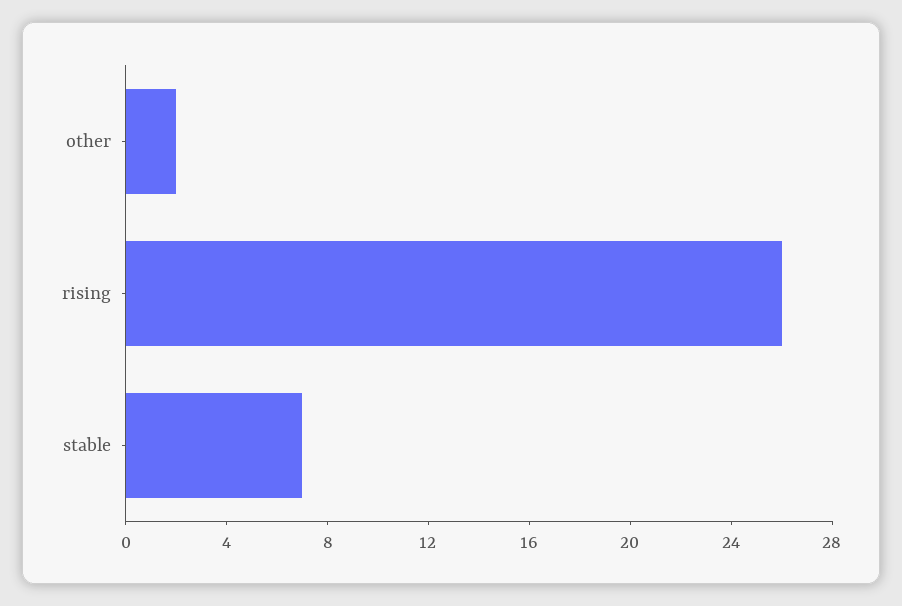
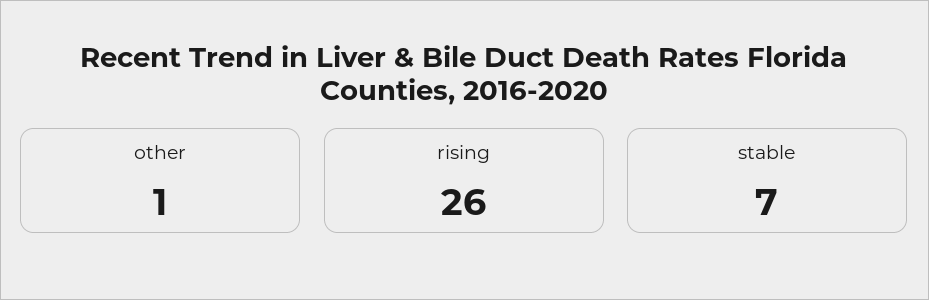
other: 2 -> 1

